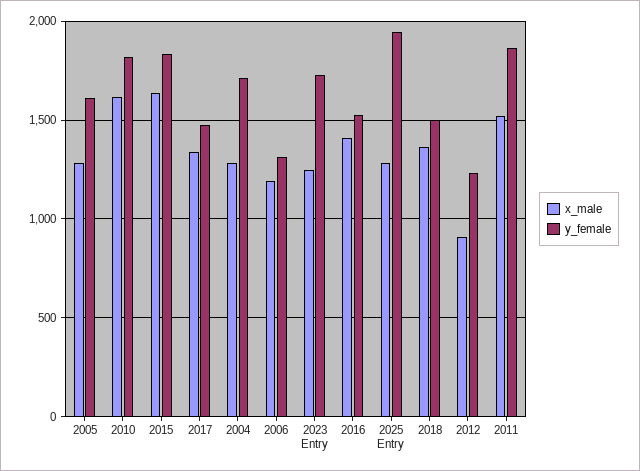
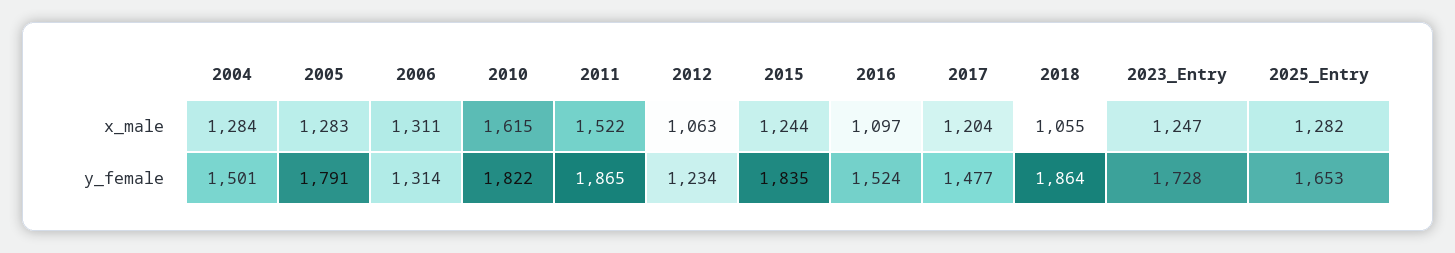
y_female, 2005: 1600 -> 1791
x_male, 2015: 1650 -> 1244
x_male, 2017: 1350 -> 1204
y_female, 2004: 1700 -> 1501
x_male, 2006: 1200 -> 1311
x_male, 2016: 1400 -> 1097
y_female, 2025 Entry: 1950 -> 1653
x_male, 2018: 1350 -> 1055
y_female, 2018: 1500 -> 1864
x_male, 2012: 900 -> 1063

